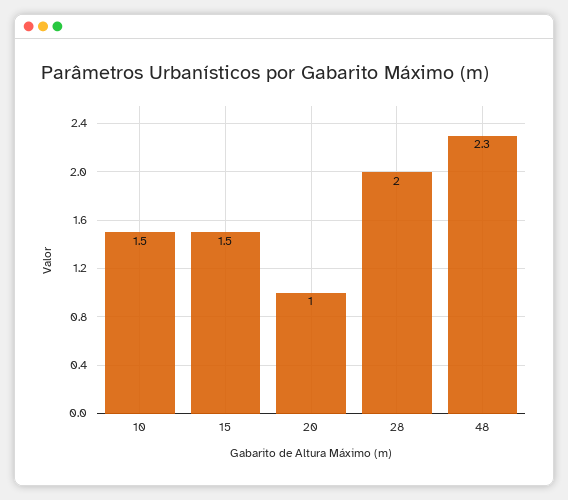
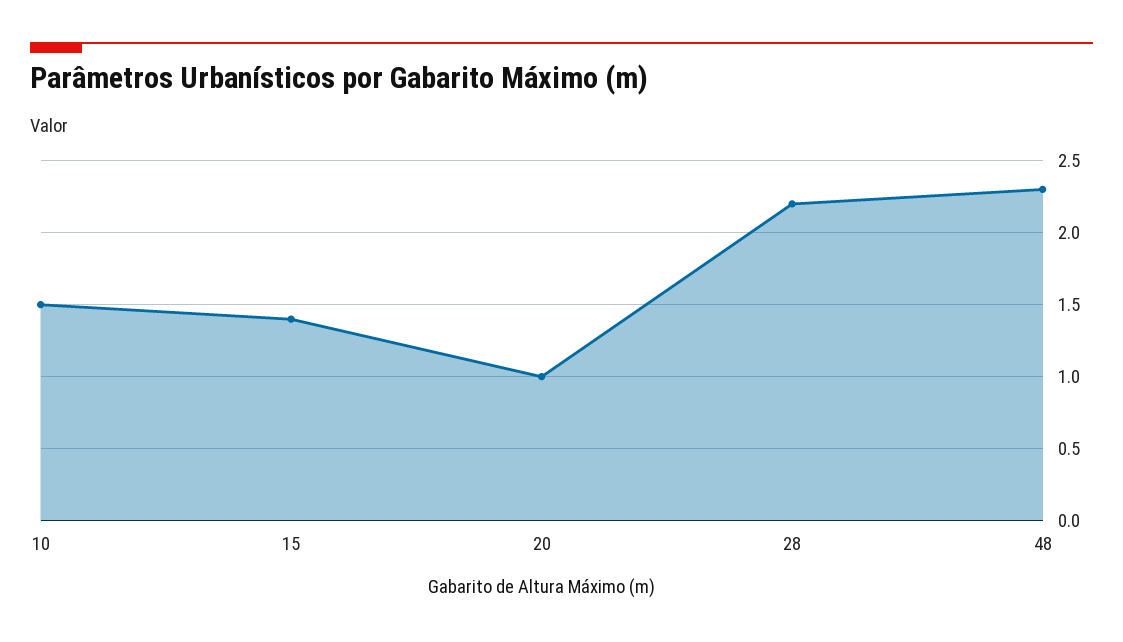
15: 1.5 -> 1.4
28: 2 -> 2.2

